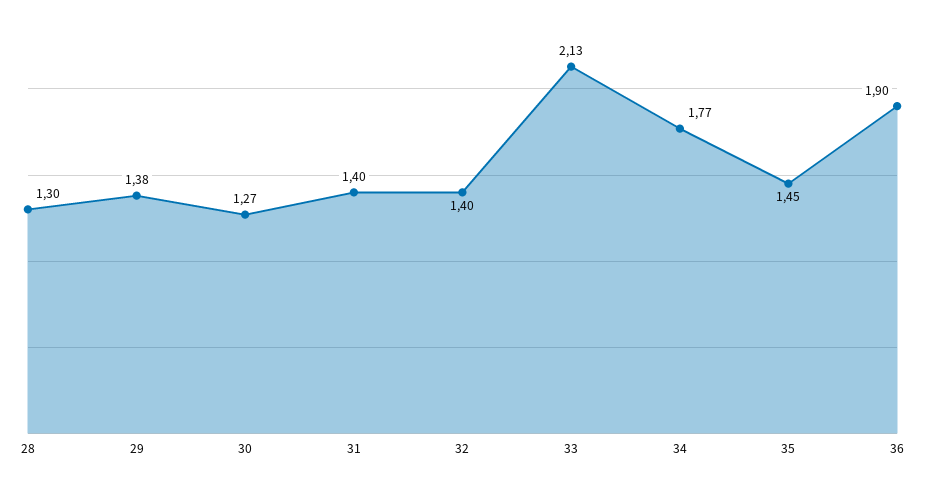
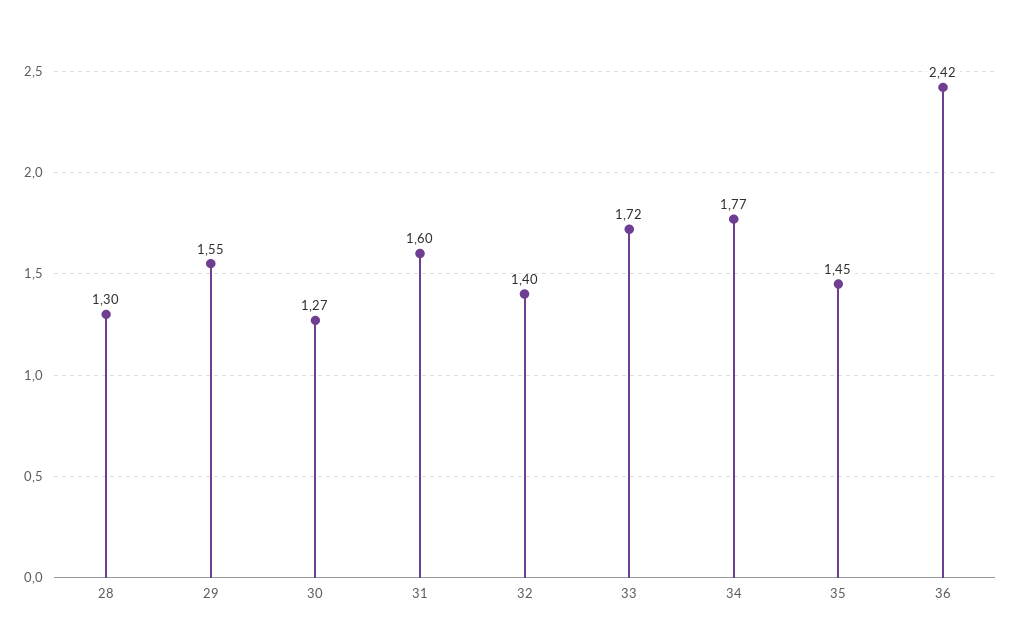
29: 1.38 -> 1.55
31: 1.4 -> 1.6
33: 2.13 -> 1.72
36: 1.9 -> 2.42

